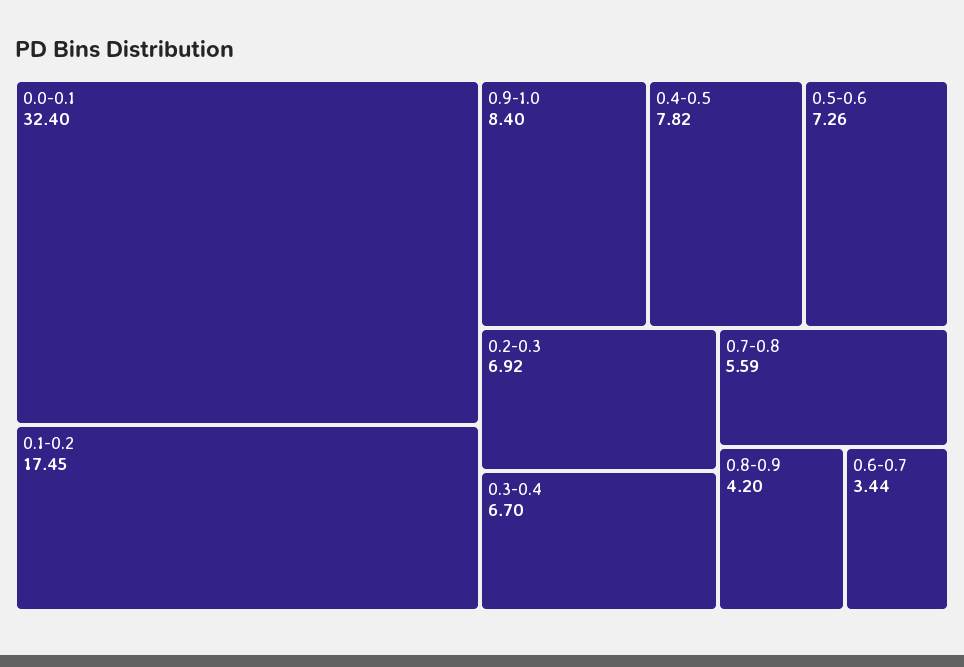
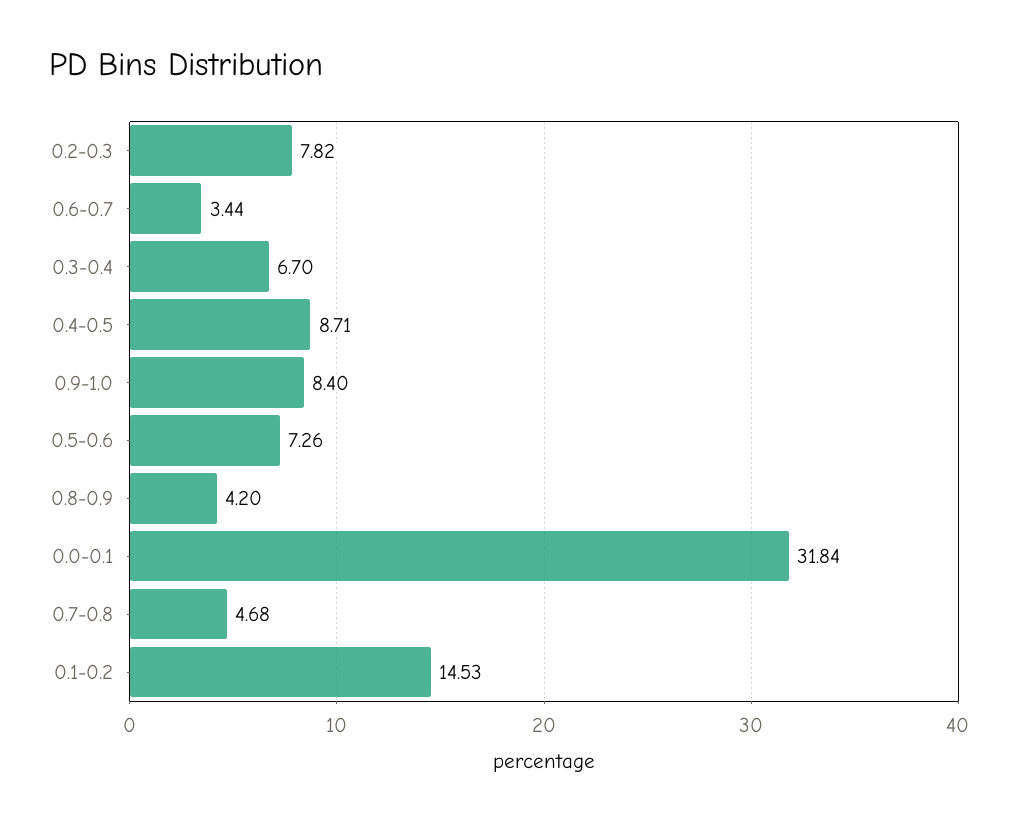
0.0-0.1: 32.4 -> 31.84
0.1-0.2: 17.45 -> 14.53
0.4-0.5: 7.82 -> 8.71
0.2-0.3: 6.92 -> 7.82
0.7-0.8: 5.59 -> 4.68

